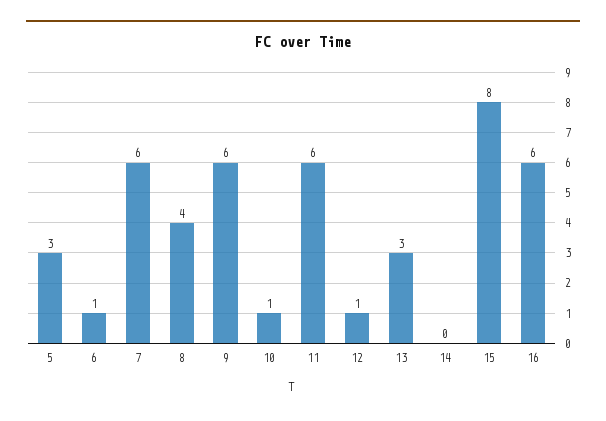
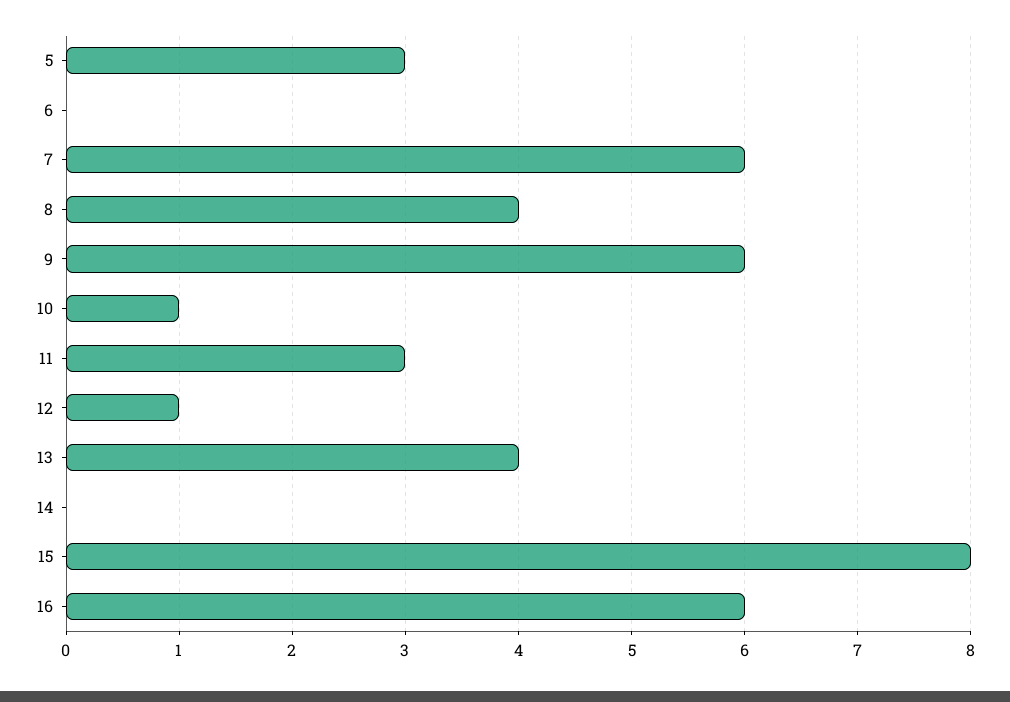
6: 1 -> 0
11: 6 -> 3
13: 3 -> 4

